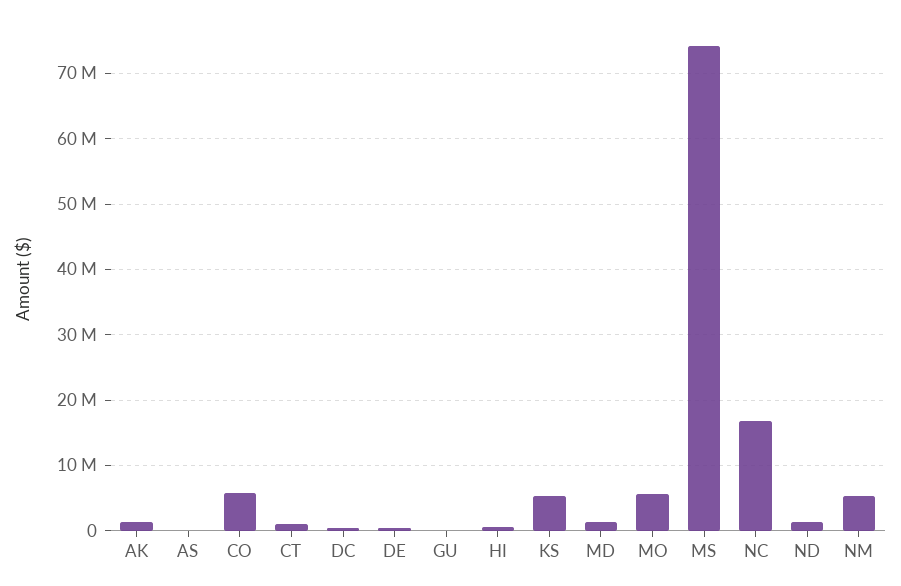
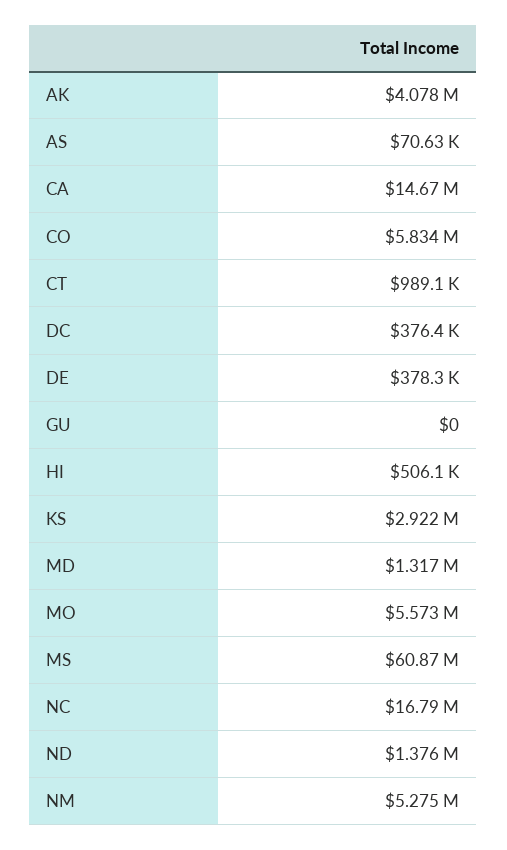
AK: 1000000 -> 4078000
KS: 5000000 -> 2922000
MS: 74000000 -> 60870000
CA: none -> 14670000

